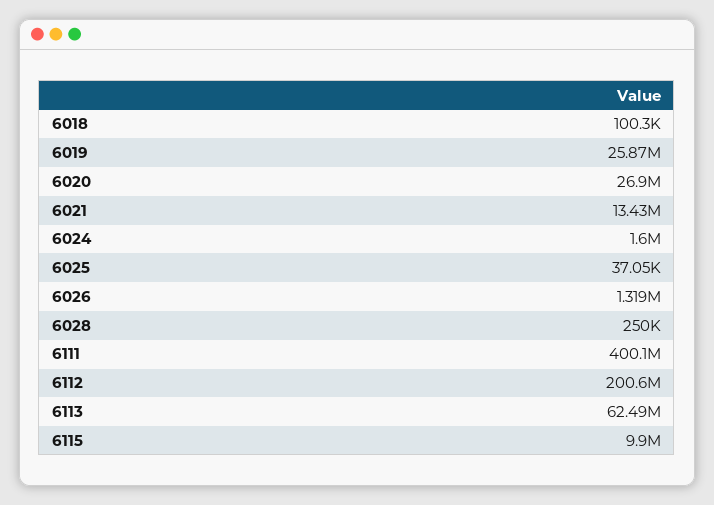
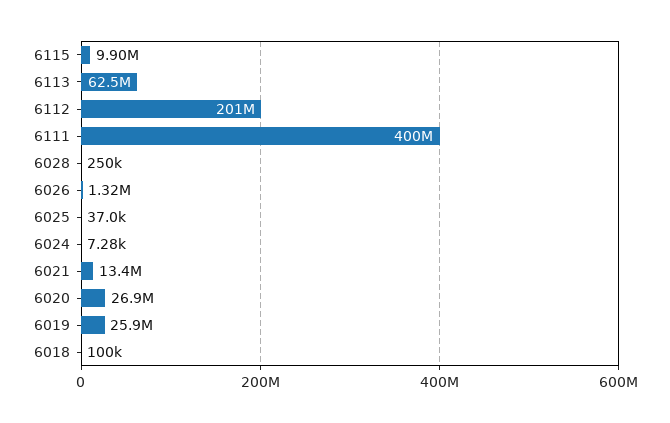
6024: 1600000 -> 7280

